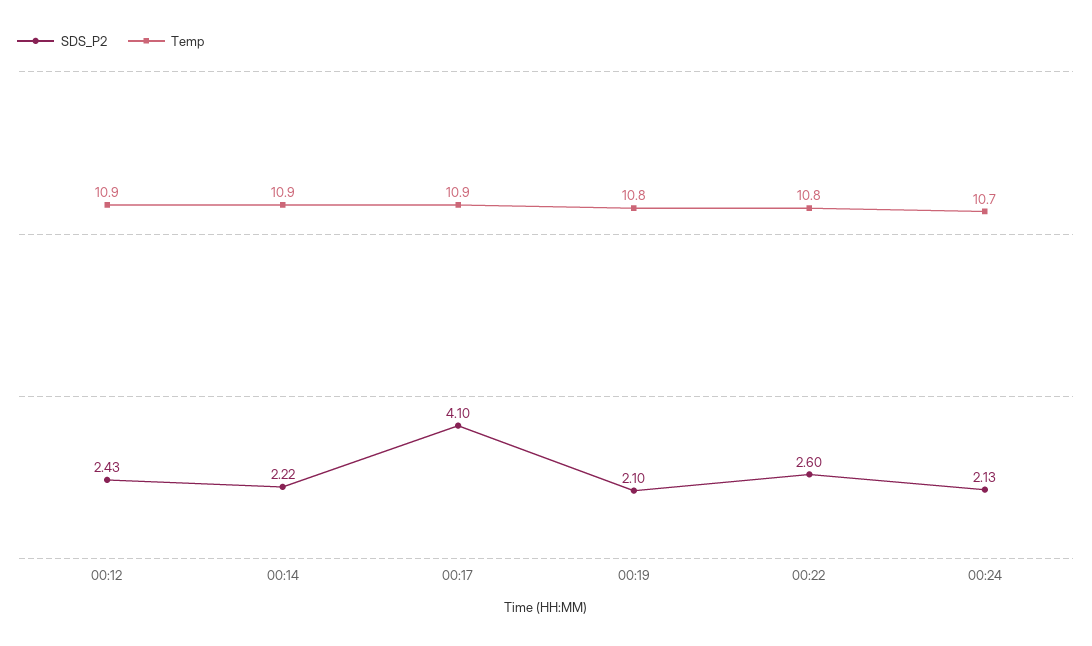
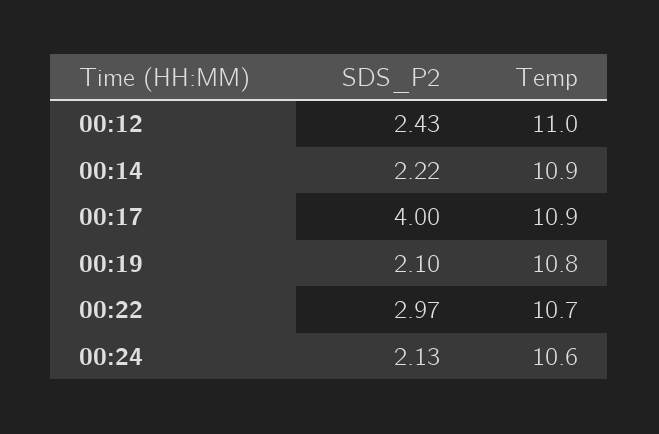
Temp, 00:12: 10.9 -> 11
SDS_P2, 00:17: 4.1 -> 4
SDS_P2, 00:22: 2.6 -> 2.97
Temp, 00:22: 10.8 -> 10.7
Temp, 00:24: 10.7 -> 10.6

